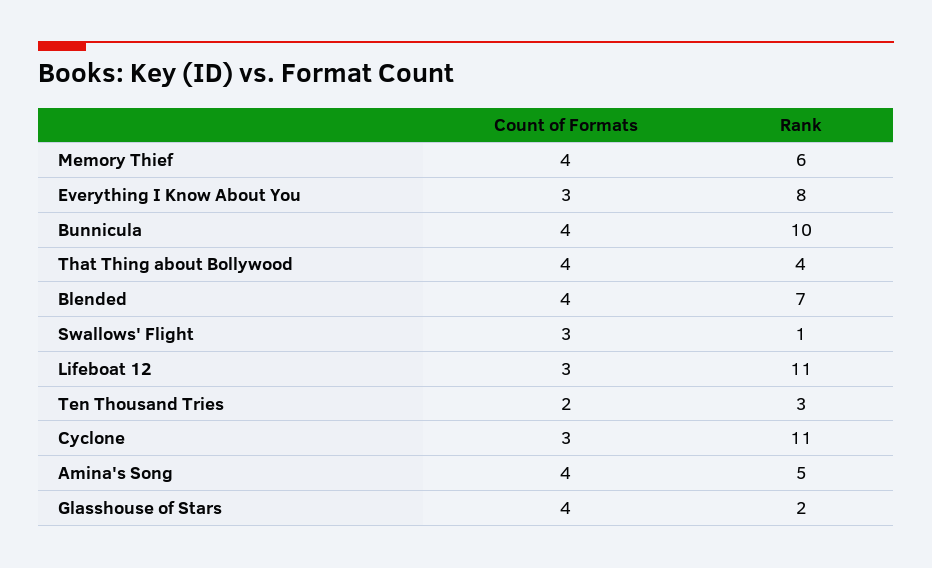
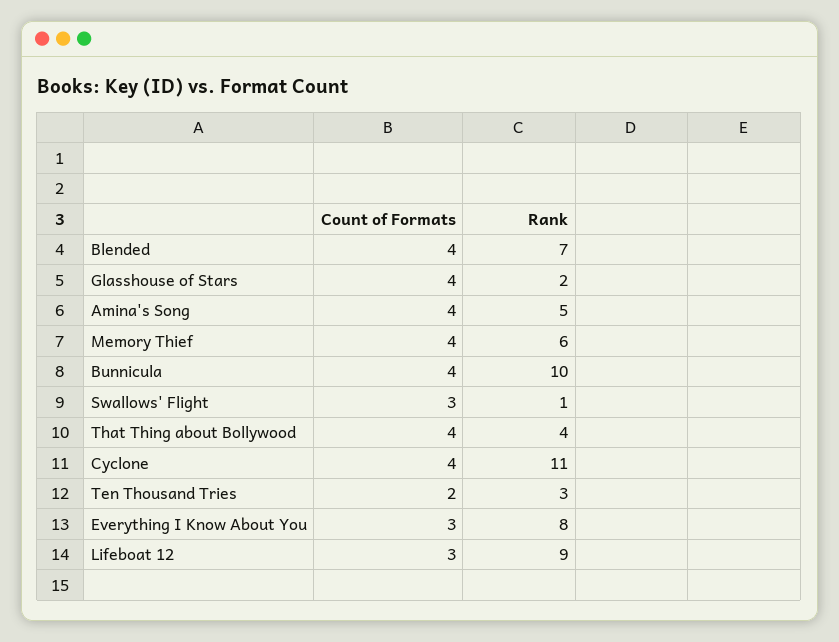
Rank, Lifeboat 12: 11 -> 9
Count of Formats, Cyclone: 3 -> 4

